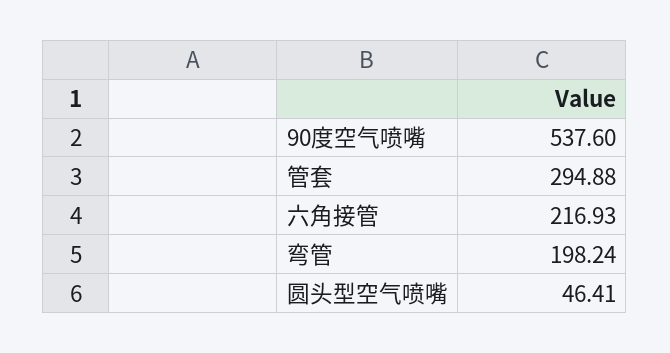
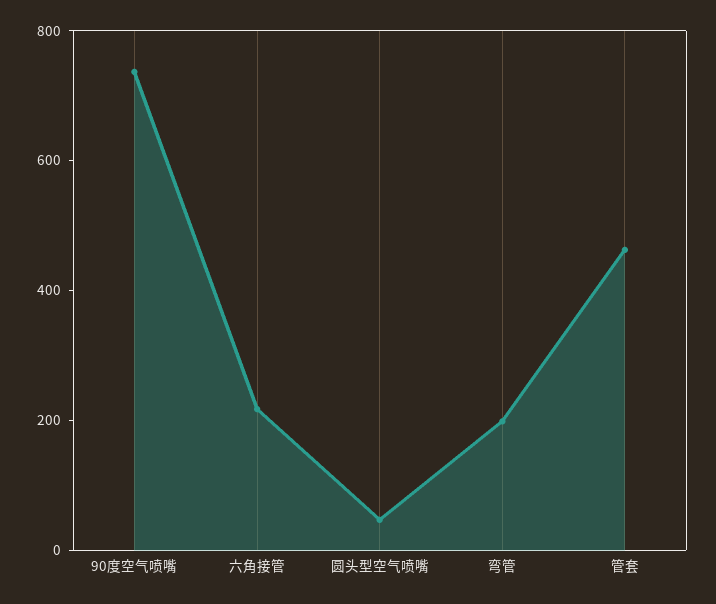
90度空气喷嘴: 537.6 -> 750
管套: 294.88 -> 450

